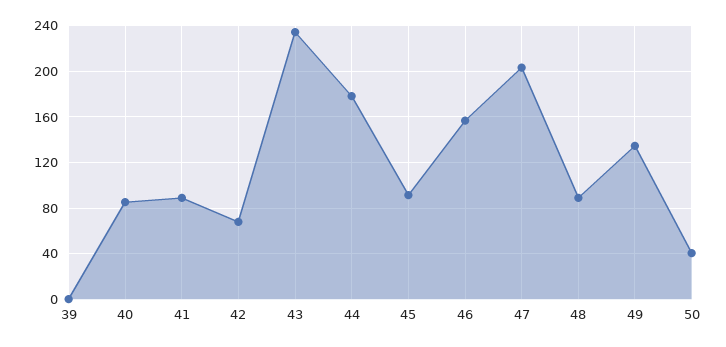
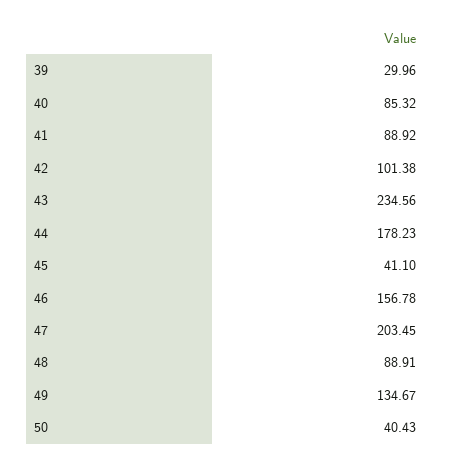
39: 0 -> 29.96
42: 70 -> 101.38
45: 90 -> 41.1

